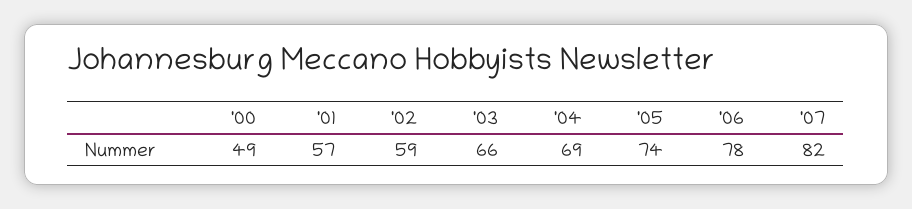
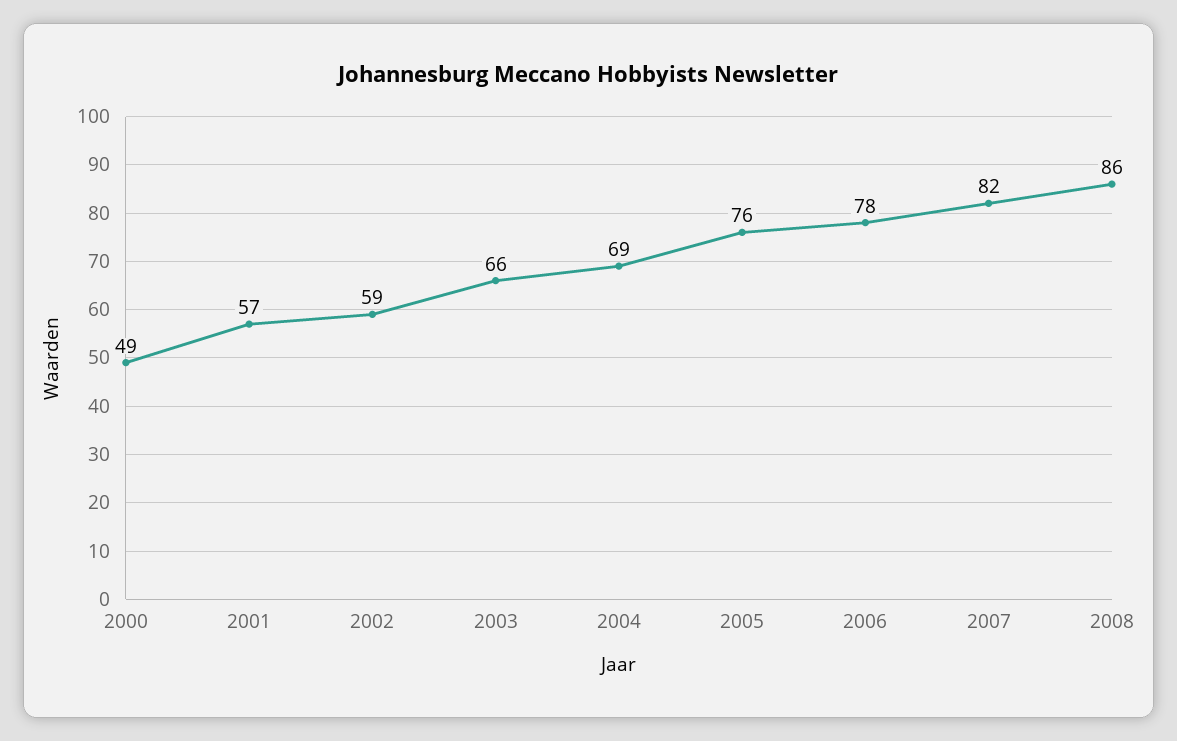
'05: 74 -> 76
2008: none -> 86

